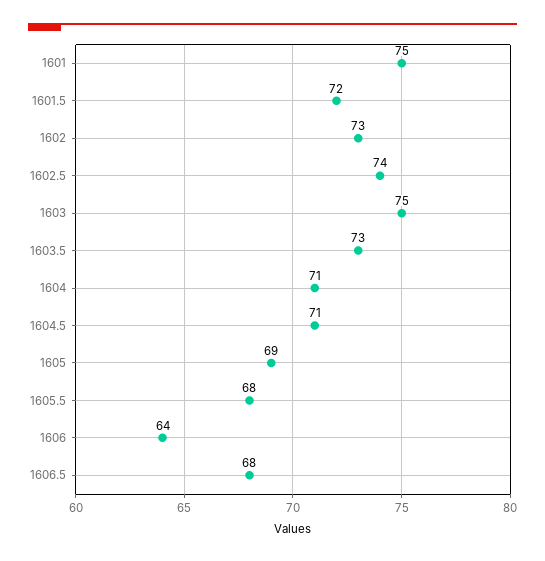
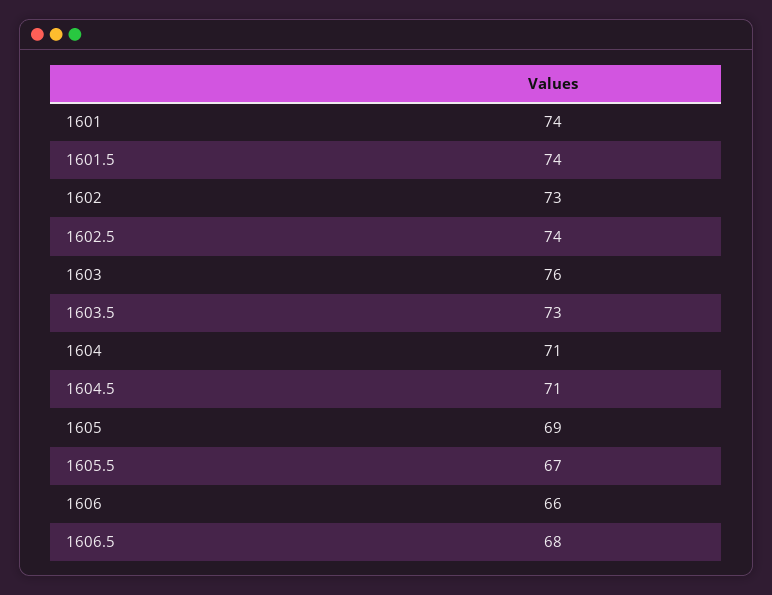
1601: 75 -> 74
1601.5: 72 -> 74
1603: 75 -> 76
1605.5: 68 -> 67
1606: 64 -> 66

